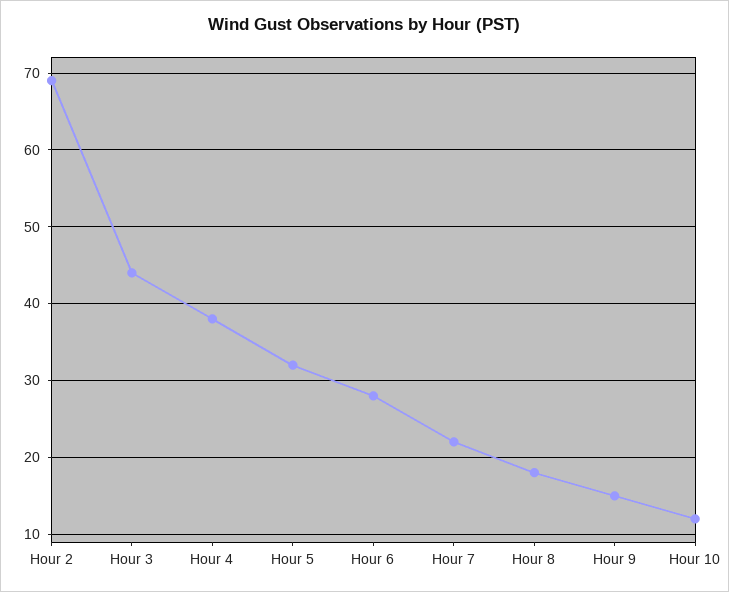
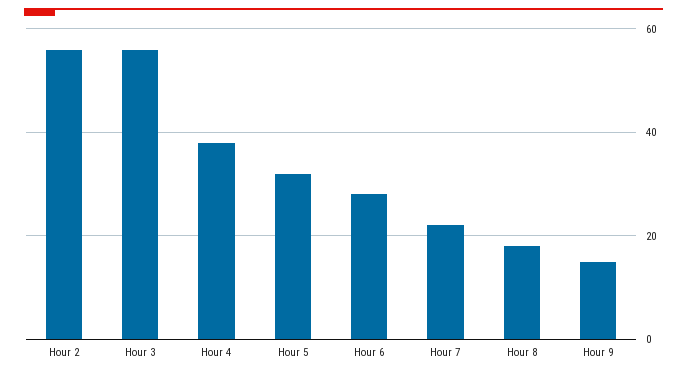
Hour 2: 69 -> 55
Hour 3: 44 -> 55
Hour 10: 12 -> none

